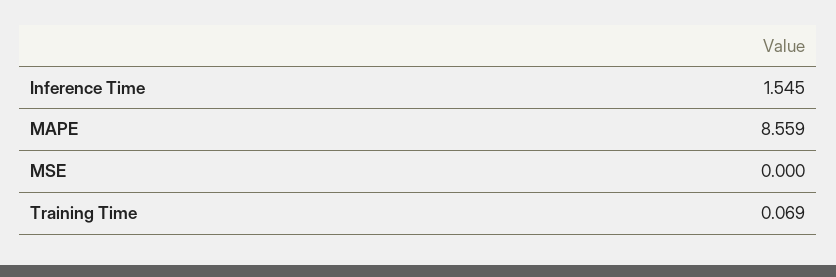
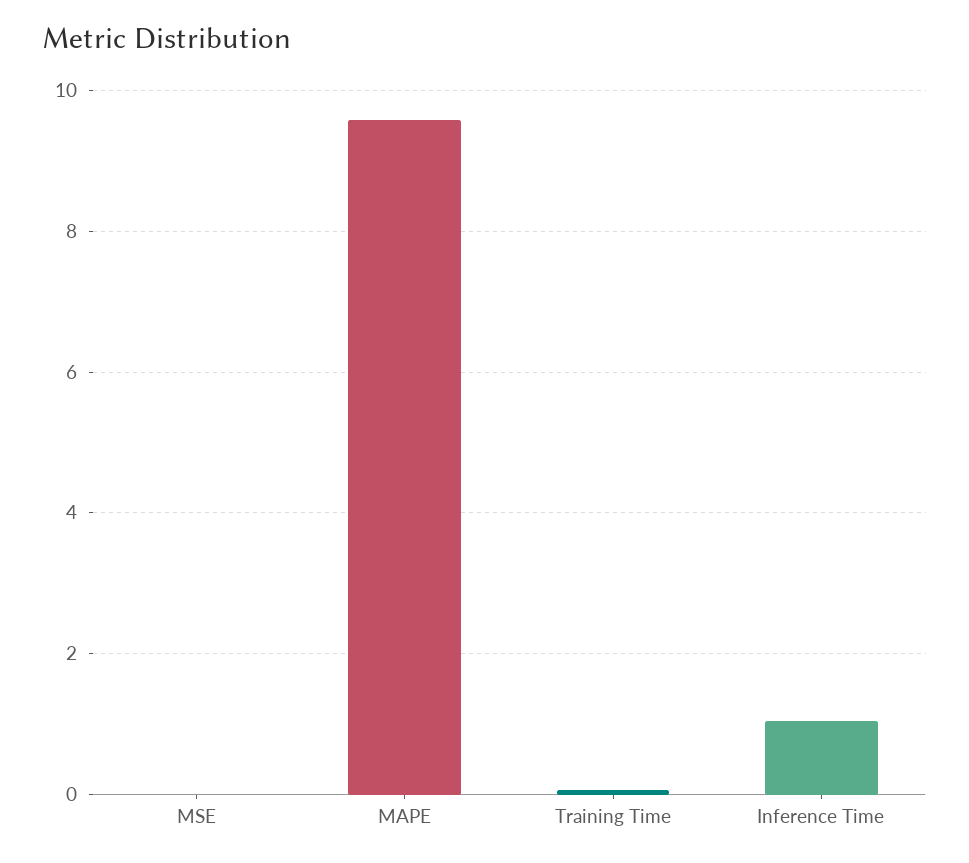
Inference Time: 1.545 -> 1
MAPE: 8.559 -> 9.6

